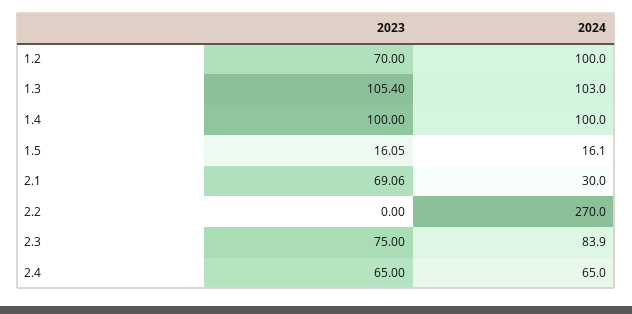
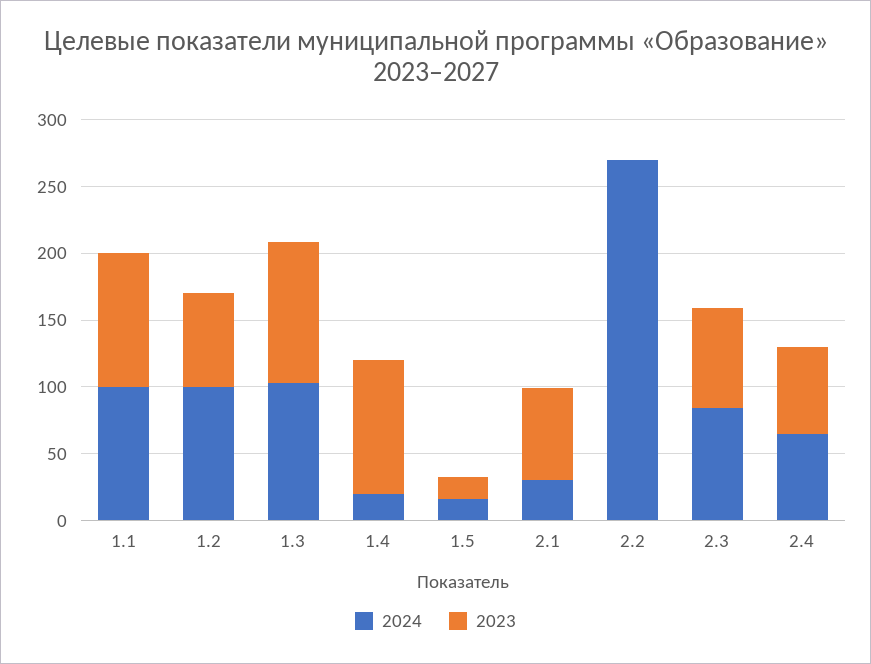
2024, 1.4: 100 -> 20
2024, 1.1: none -> 100
2023, 1.1: none -> 100

